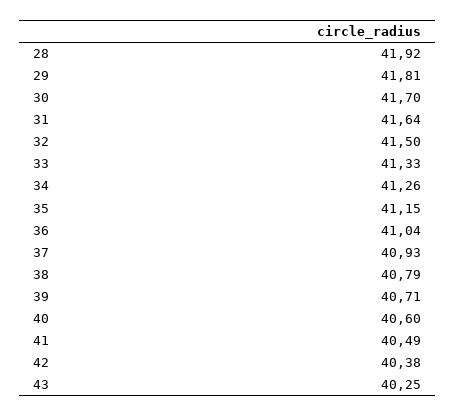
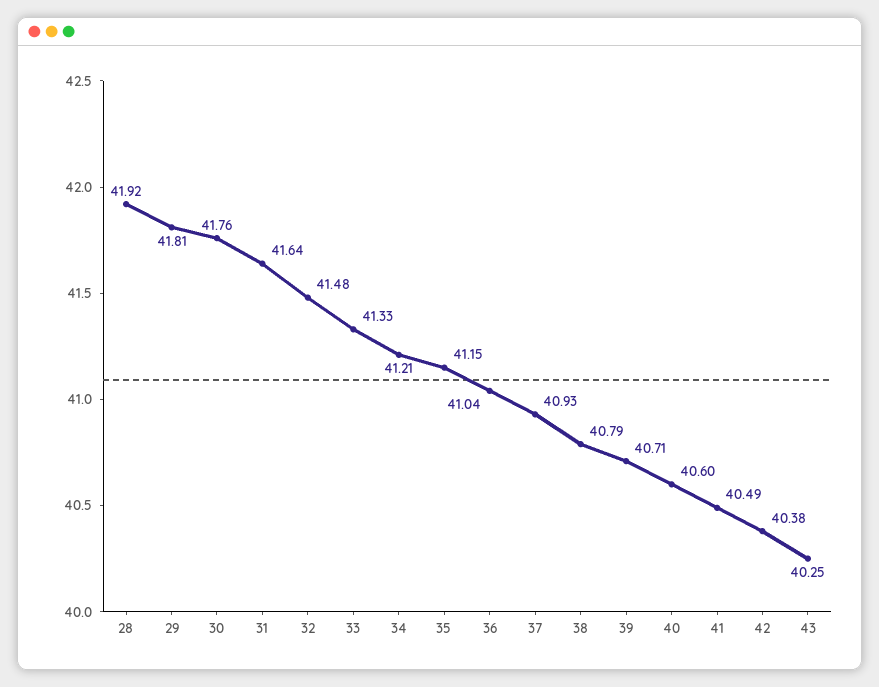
30: 41.7 -> 41.76
32: 41.5 -> 41.48
34: 41.26 -> 41.21

